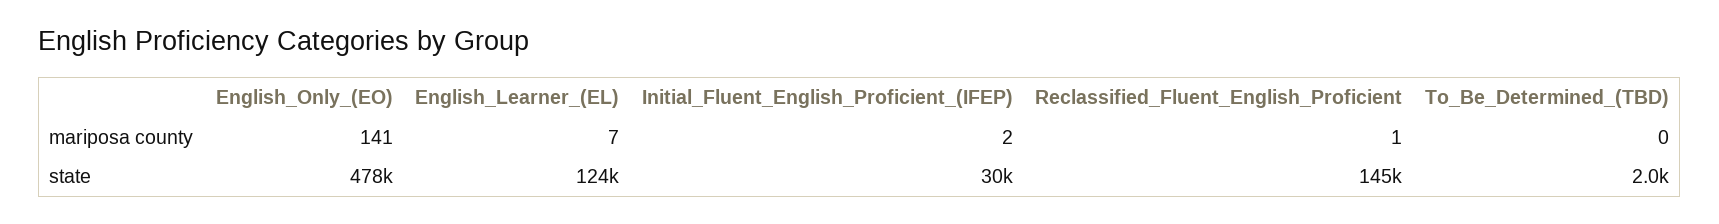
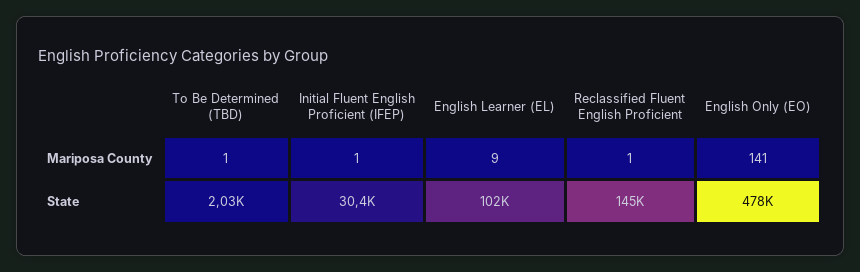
English_Learner_(EL), mariposa county: 7 -> 9
Initial_Fluent_English_Proficient_(IFEP), mariposa county: 2 -> 1
To_Be_Determined_(TBD), mariposa county: 0 -> 1
English_Learner_(EL), state: 124000 -> 102000

